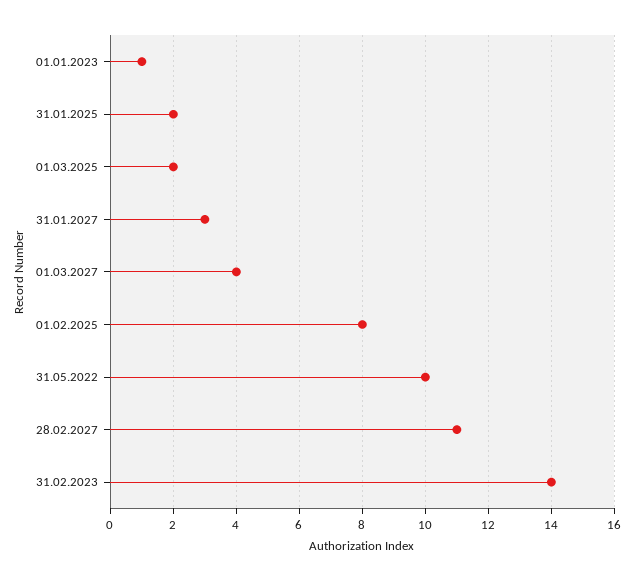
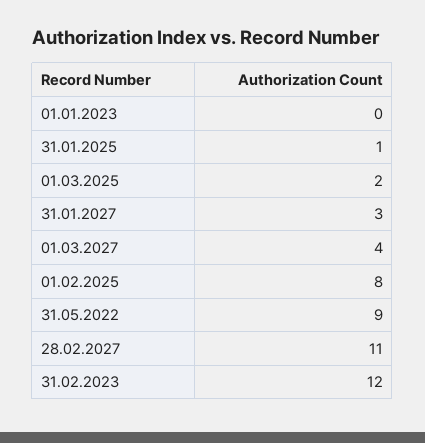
01.01.2023: 1 -> 0
31.01.2025: 2 -> 1
31.05.2022: 10 -> 9
31.02.2023: 14 -> 12

